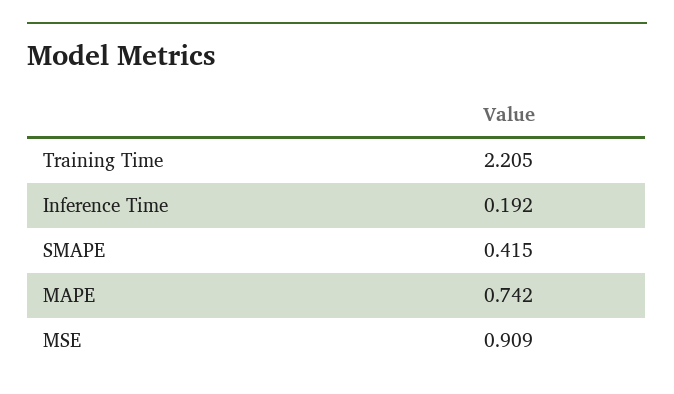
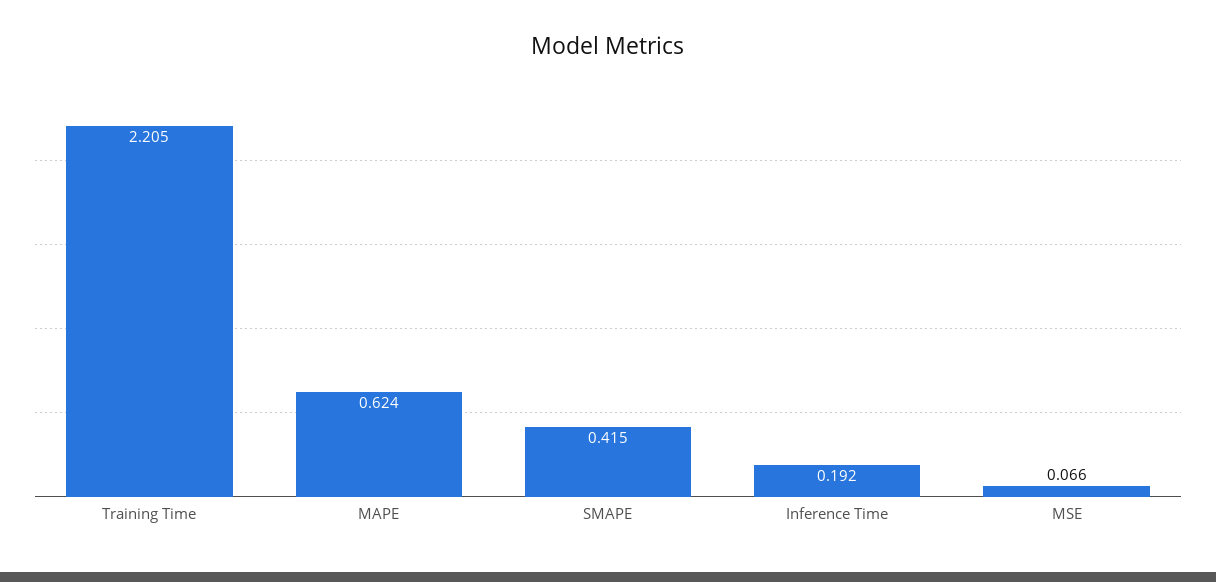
MAPE: 0.742 -> 0.624
MSE: 0.909 -> 0.066

